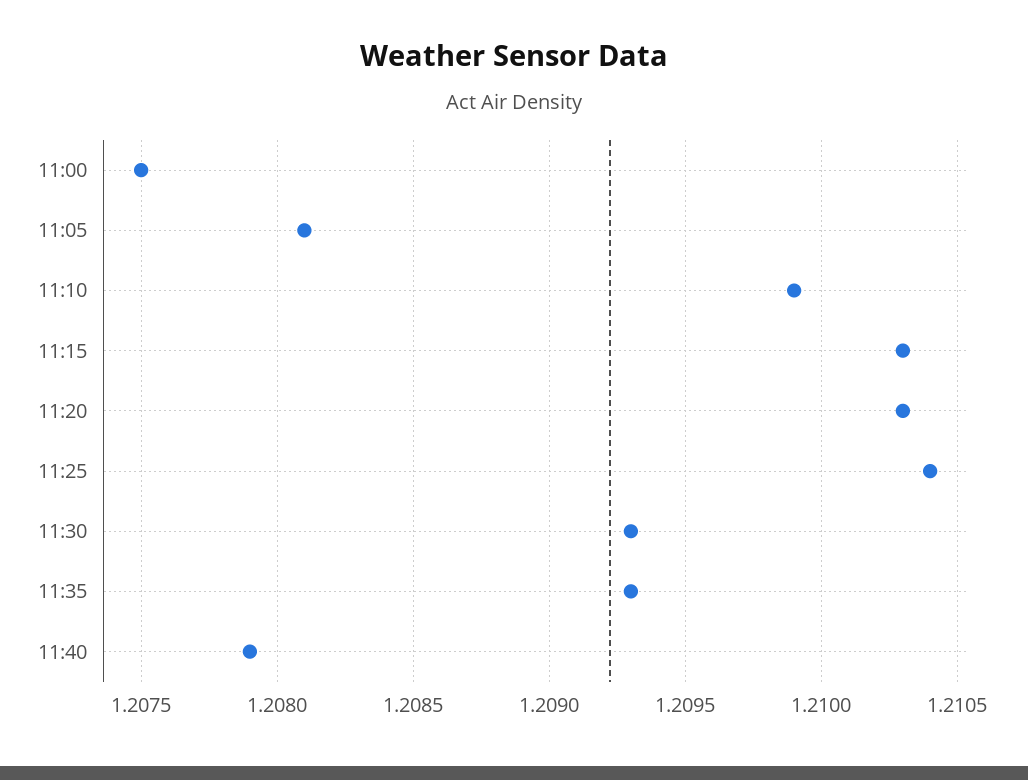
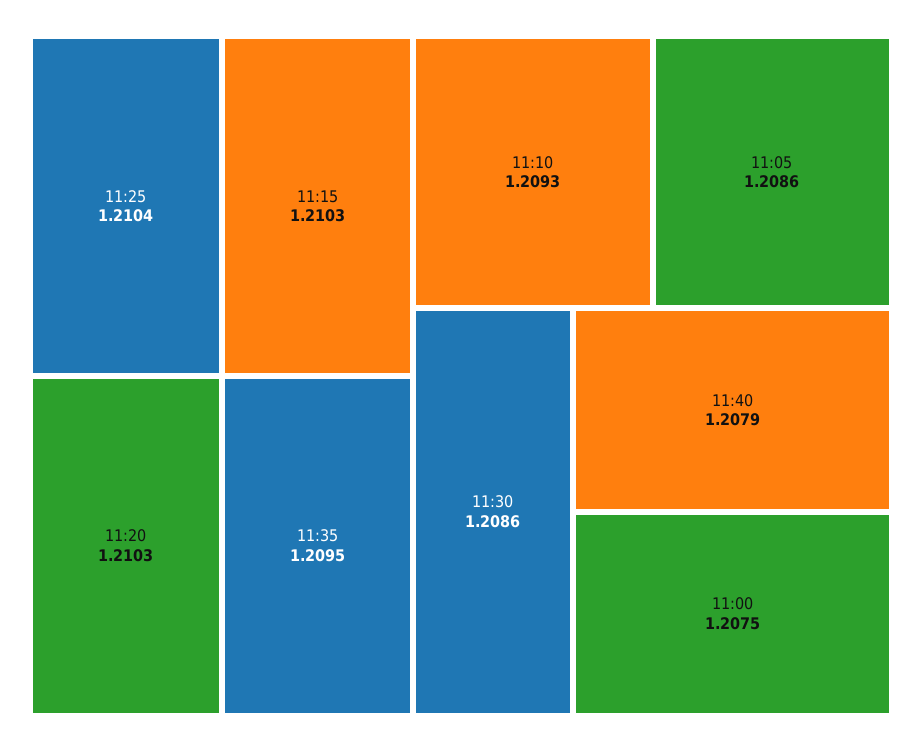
11:05: 1.2081 -> 1.2086
11:10: 1.2099 -> 1.2093
11:30: 1.2093 -> 1.2086
11:35: 1.2093 -> 1.2095

